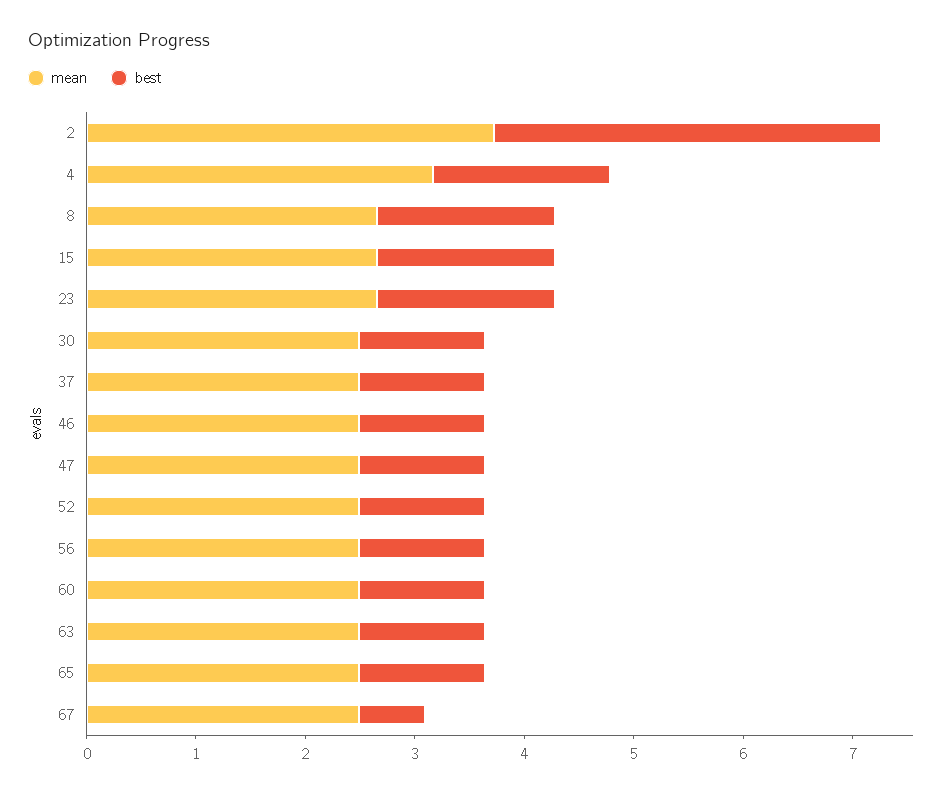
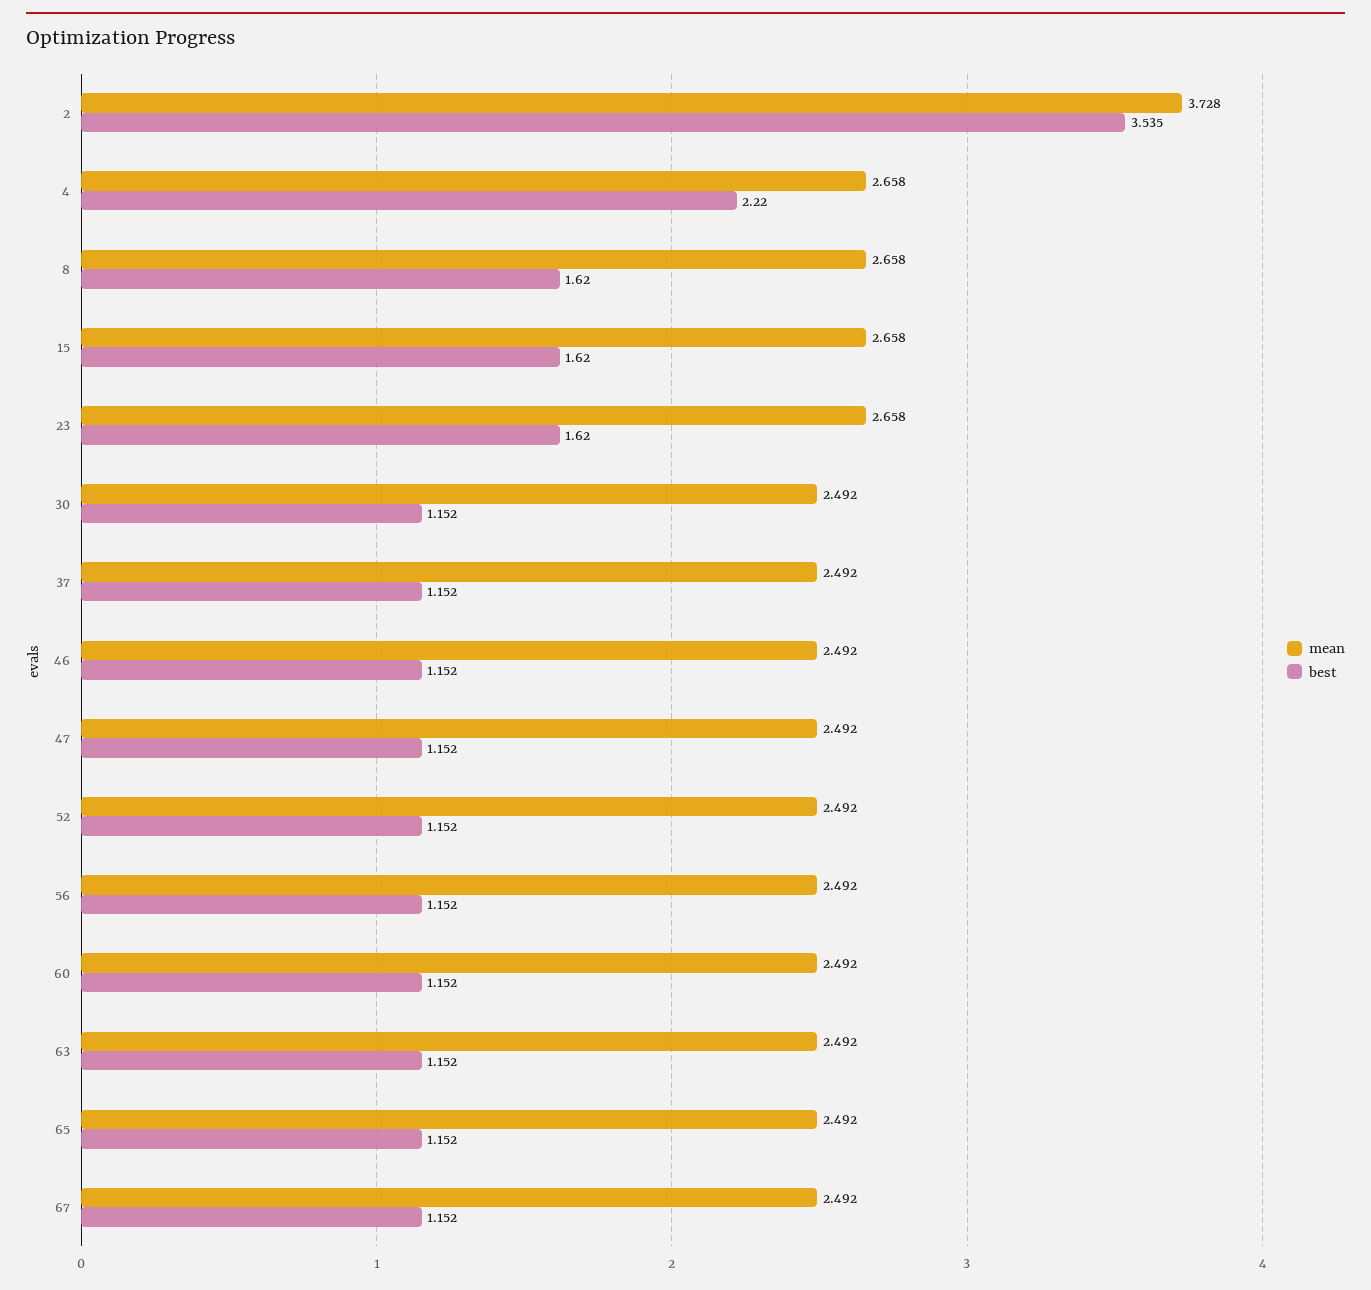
mean, 4: 3.2 -> 2.658
best, 4: 1.6 -> 2.22
best, 67: 0.6 -> 1.152

